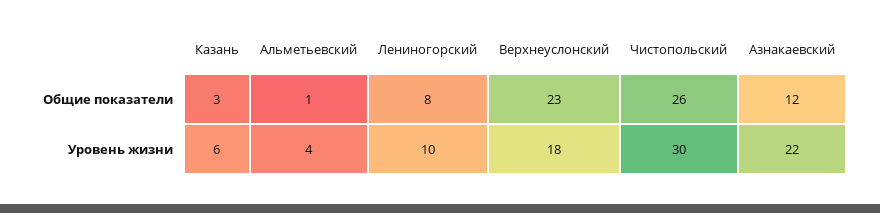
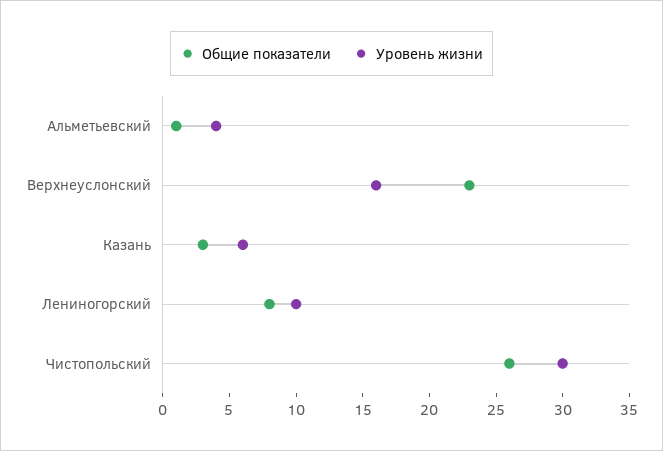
Общие показатели, Азнакаевский: 12 -> none
Уровень жизни, Верхнеуслонский: 18 -> 16
Уровень жизни, Азнакаевский: 22 -> none

